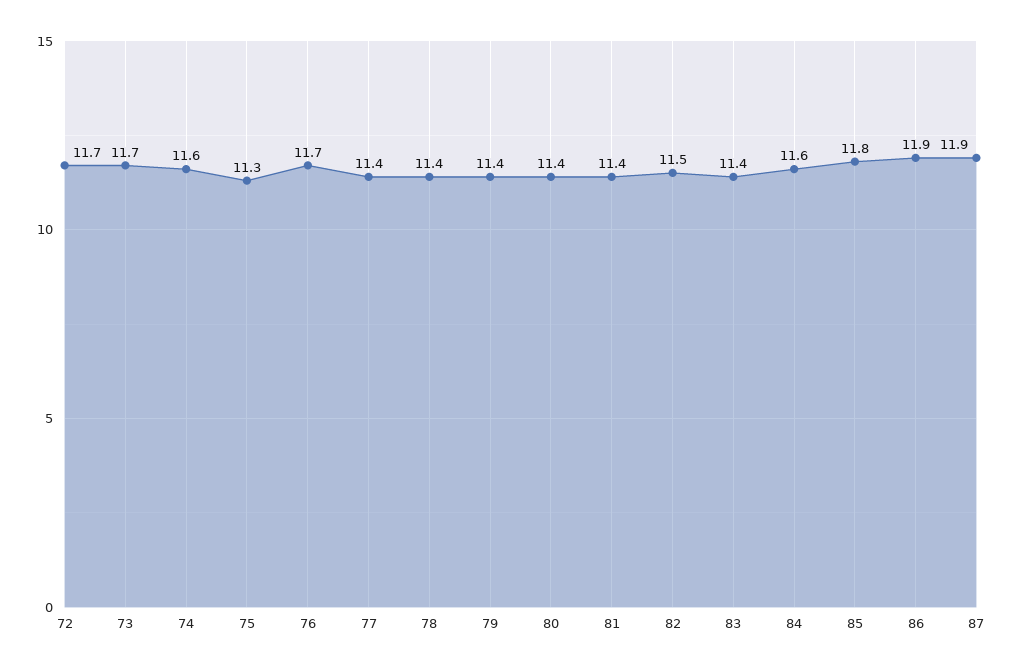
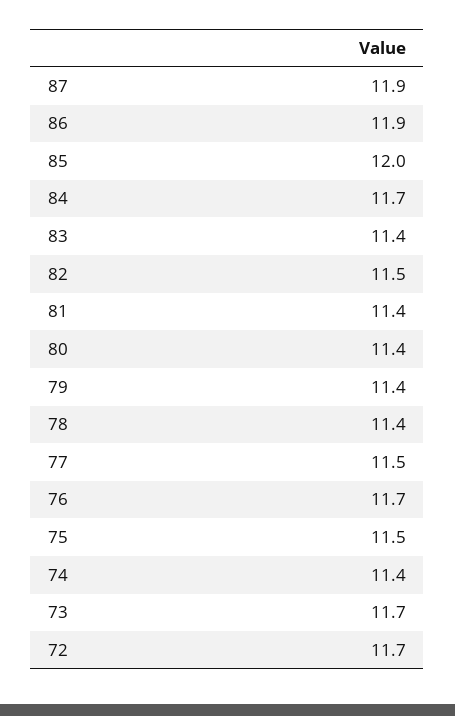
74: 11.6 -> 11.4
75: 11.3 -> 11.5
77: 11.4 -> 11.5
84: 11.6 -> 11.7
85: 11.8 -> 12

